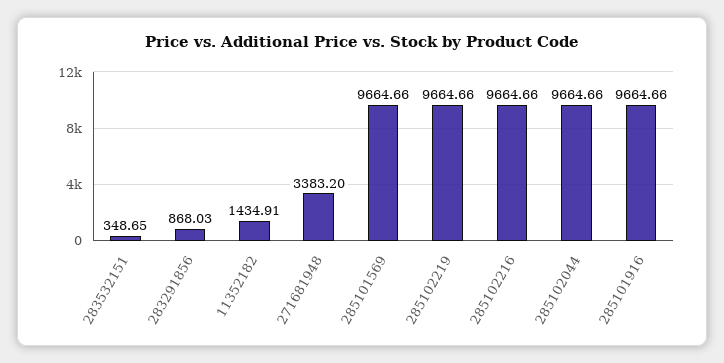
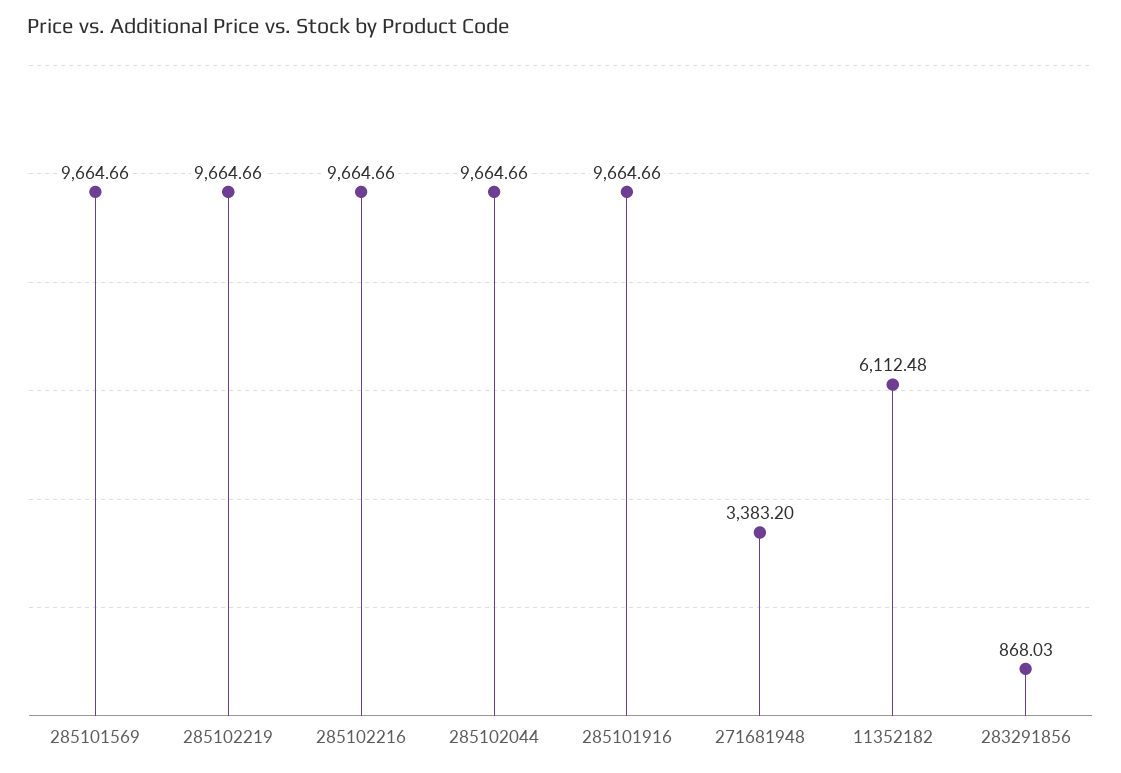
283532151: 348.65 -> none
11352182: 1434.91 -> 6112.48

